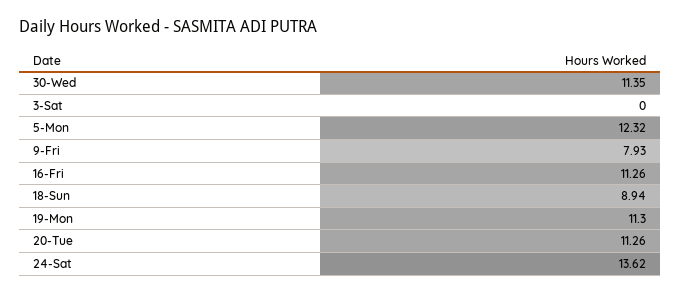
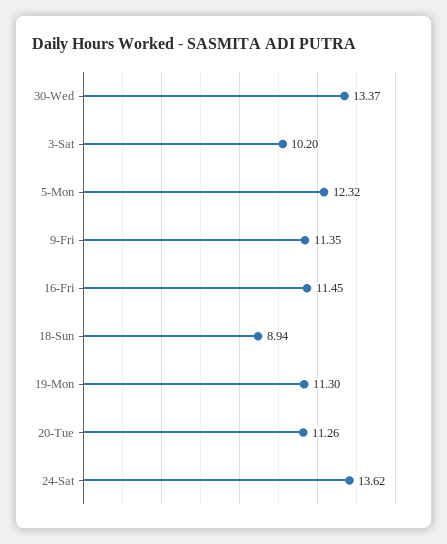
30-Wed: 11.35 -> 13.37
3-Sat: 0 -> 10.2
9-Fri: 7.93 -> 11.35
16-Fri: 11.26 -> 11.45

